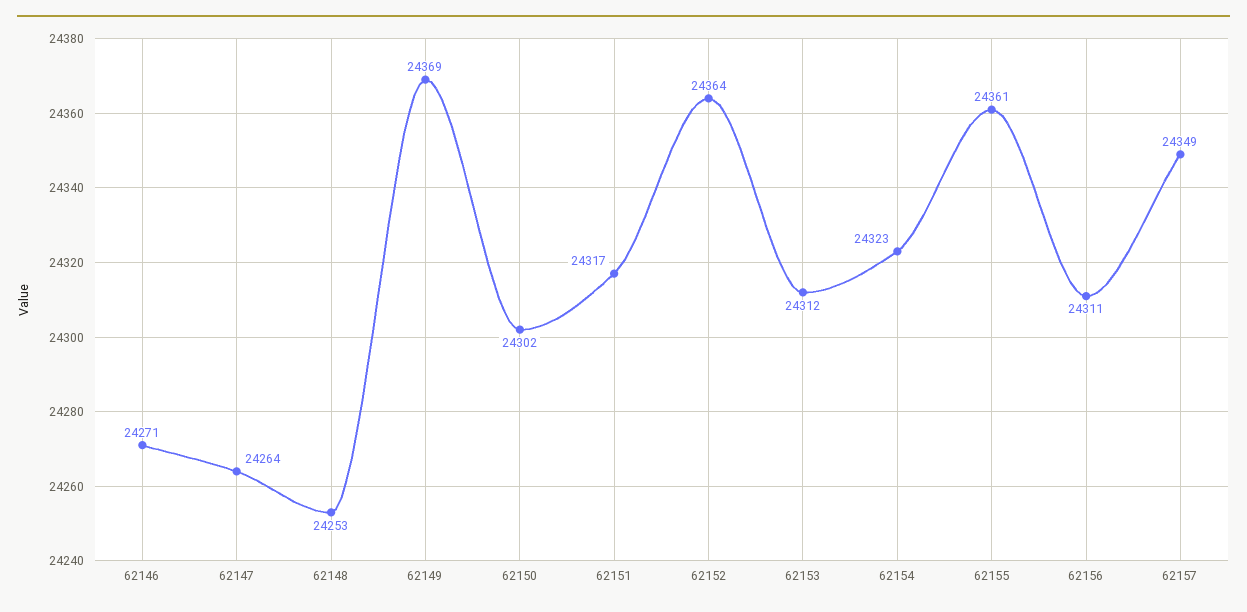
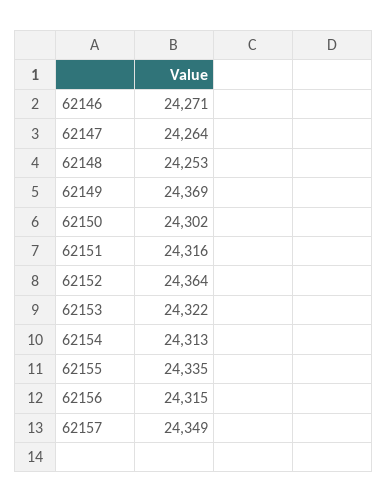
62151: 24317 -> 24316
62153: 24312 -> 24322
62154: 24323 -> 24313
62155: 24361 -> 24335
62156: 24311 -> 24315

